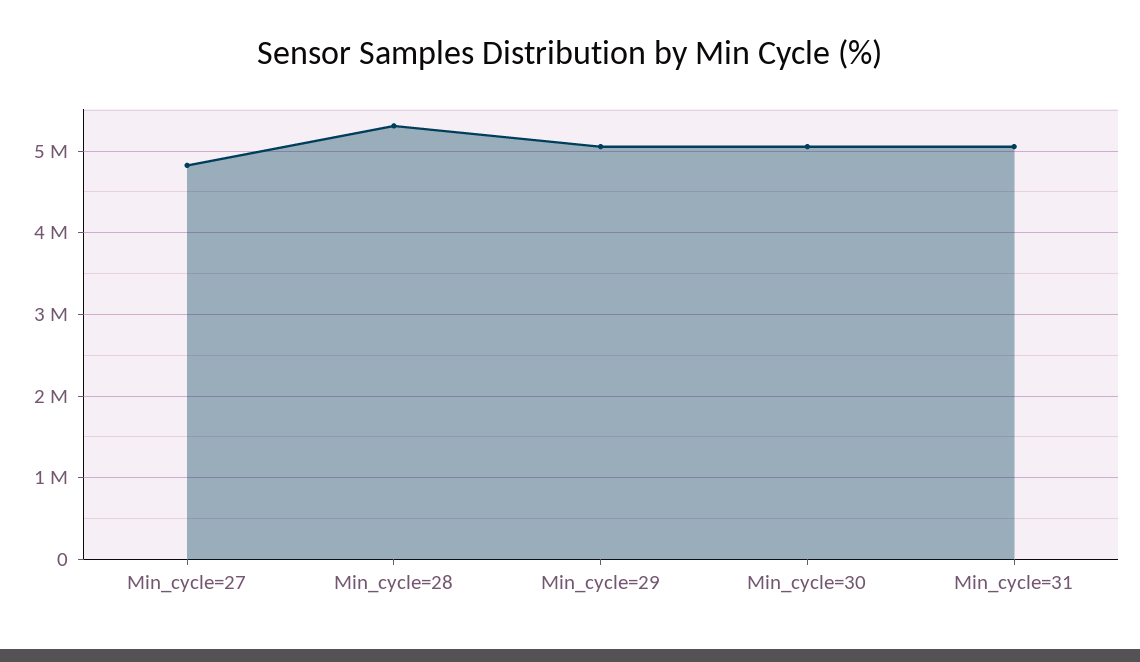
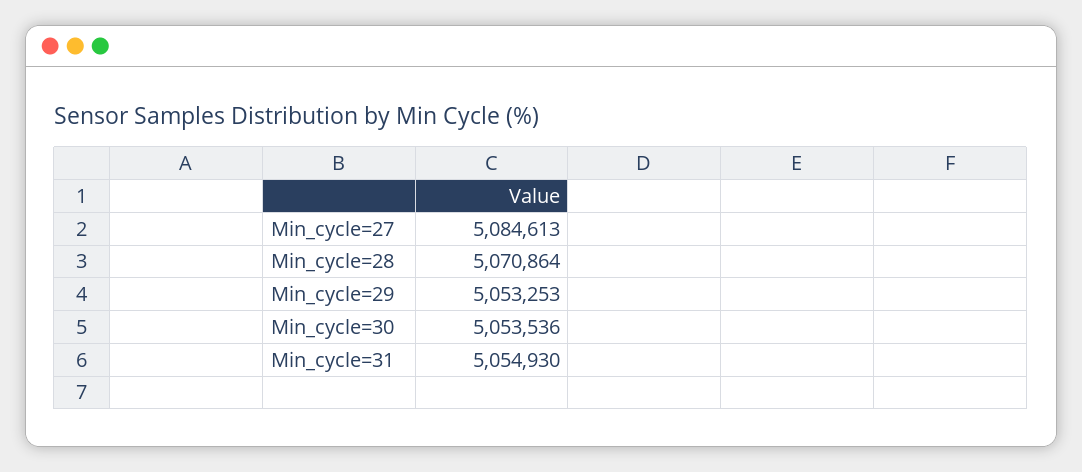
Min_cycle=27: 4800000 -> 5084613
Min_cycle=28: 5300000 -> 5070864

